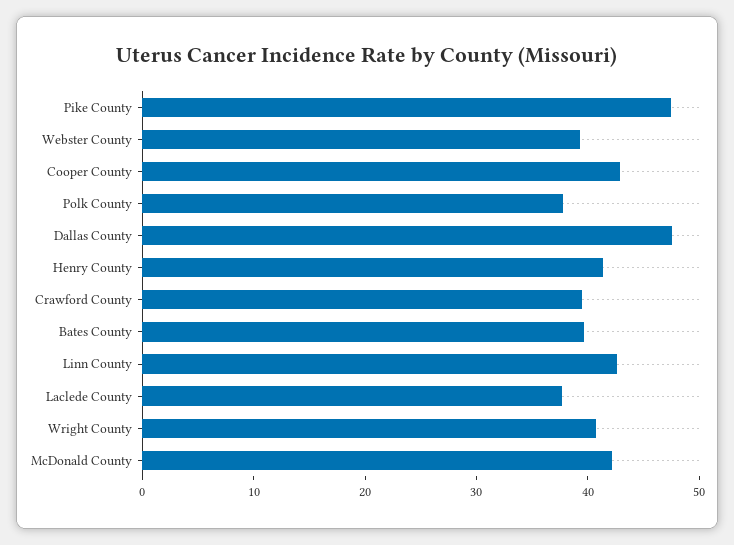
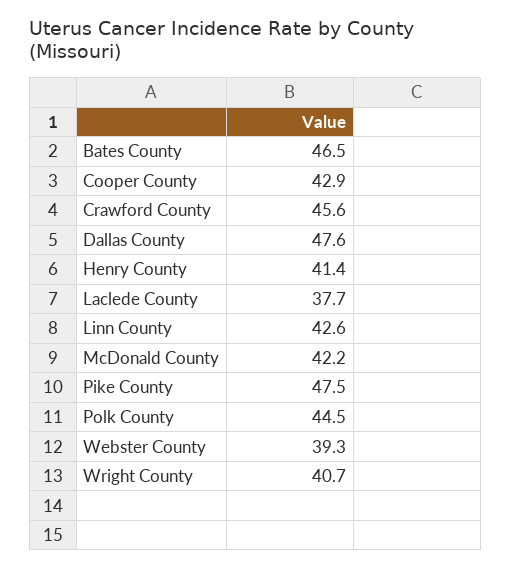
Polk County: 38 -> 44.5
Crawford County: 40 -> 45.6
Bates County: 40 -> 46.5

